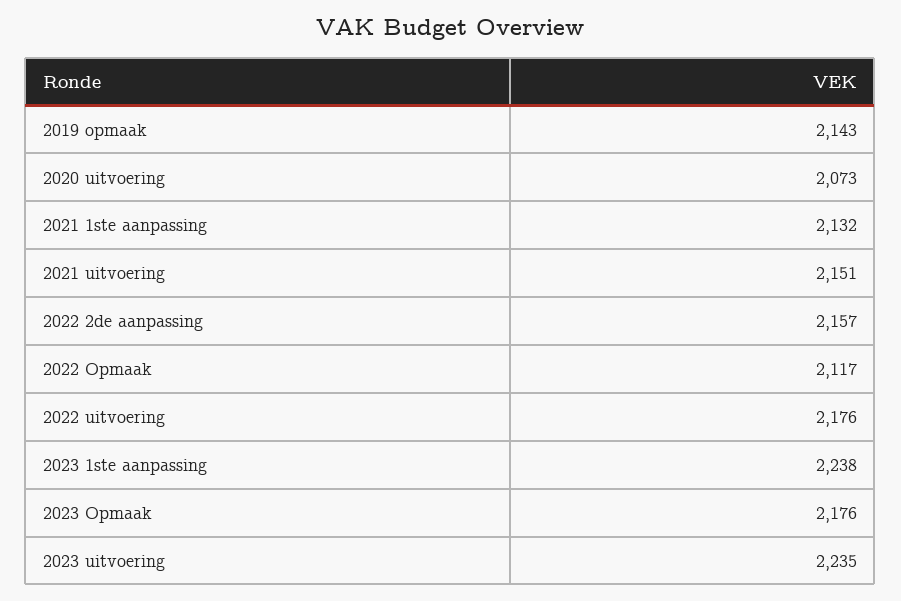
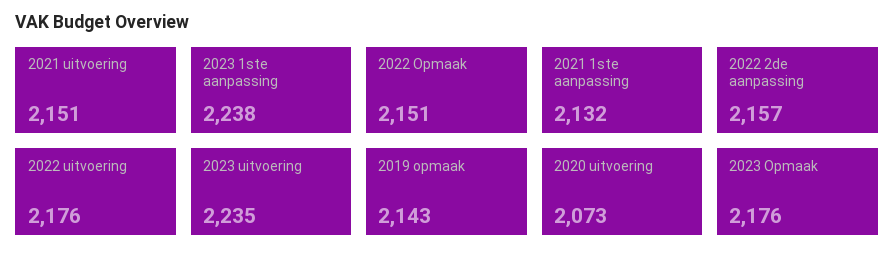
2022 Opmaak: 2117 -> 2151

